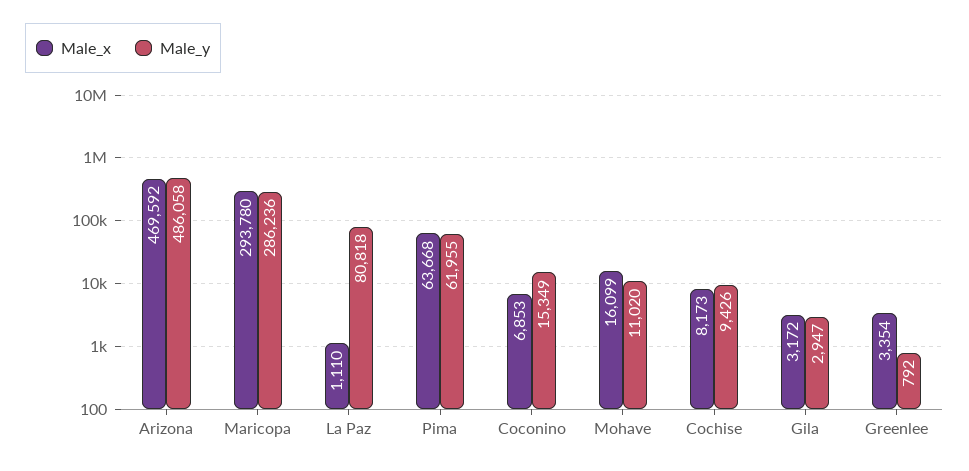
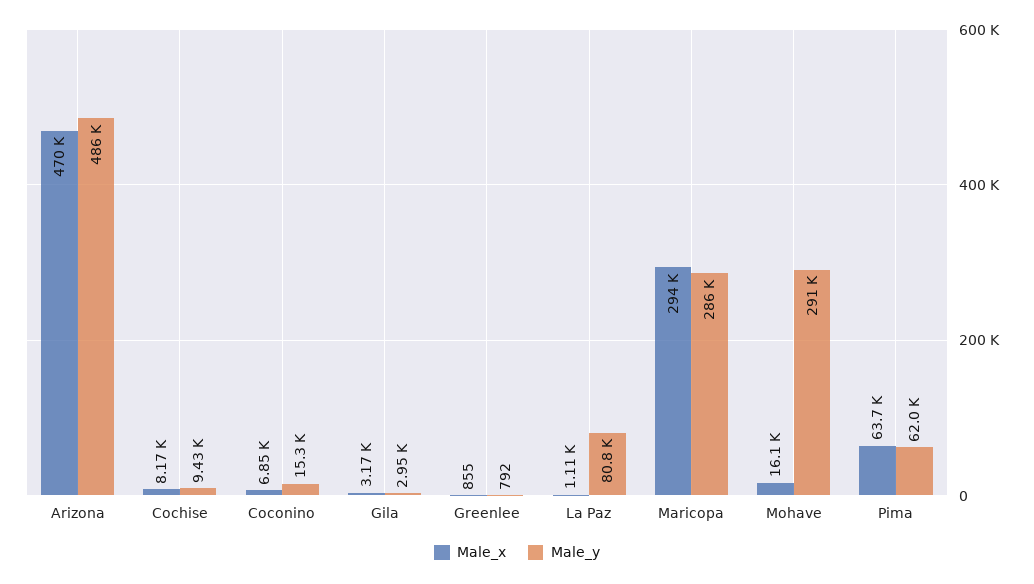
Male_y, Mohave: 11020 -> 291000
Male_x, Greenlee: 3354 -> 855

